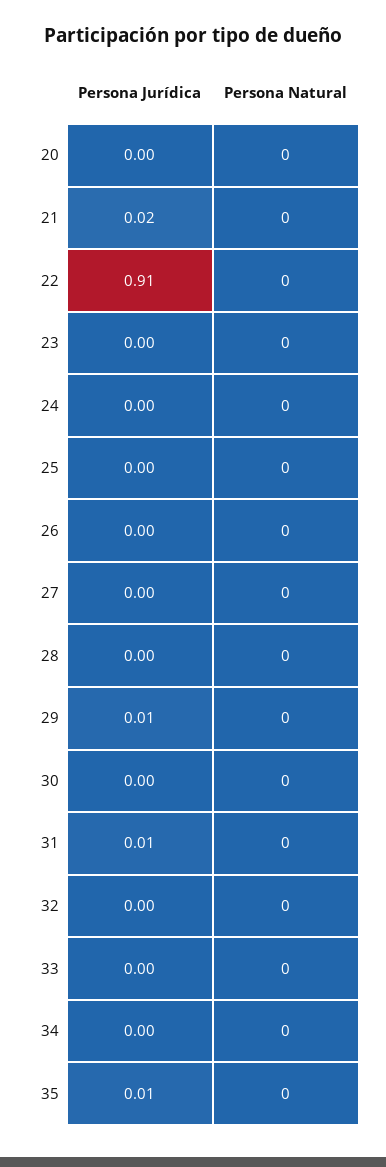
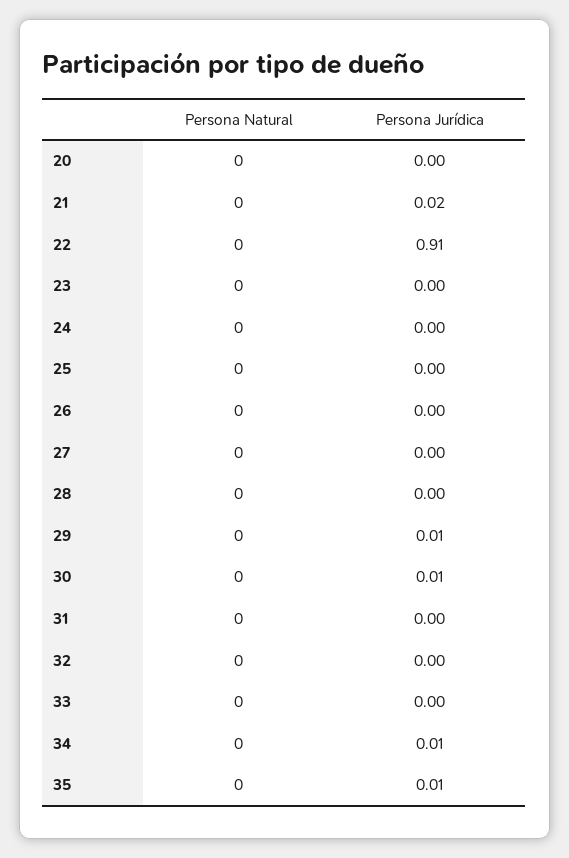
Persona Jurídica, 30: 0 -> 0.01
Persona Jurídica, 31: 0.01 -> 0
Persona Jurídica, 34: 0 -> 0.01

